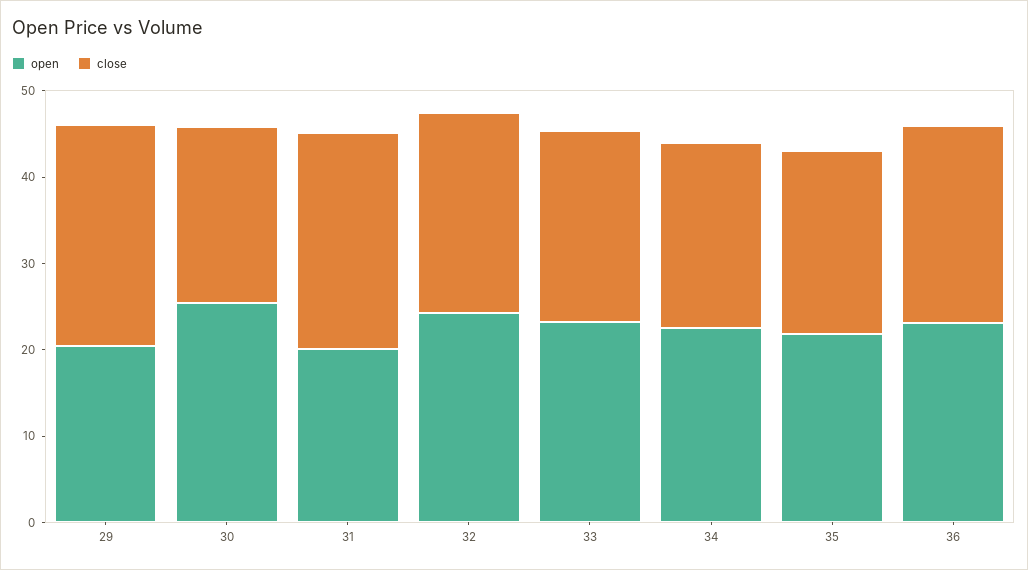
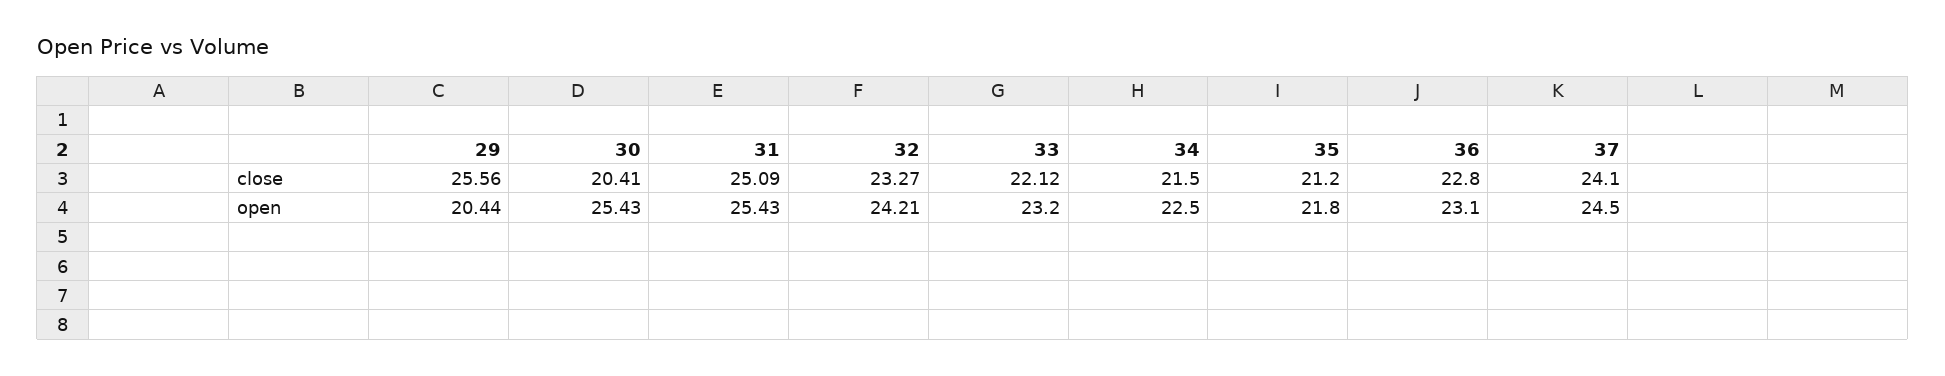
open, 31: 20 -> 25.43
close, 37: none -> 24.1
open, 37: none -> 24.5

